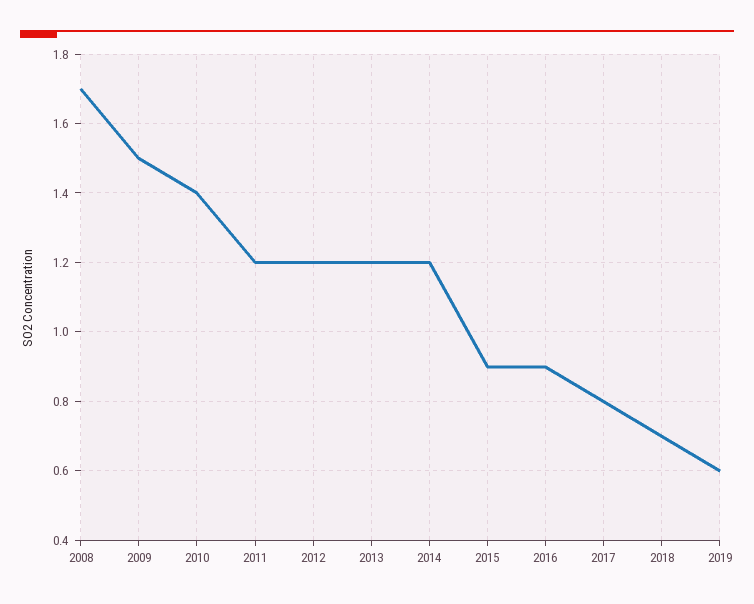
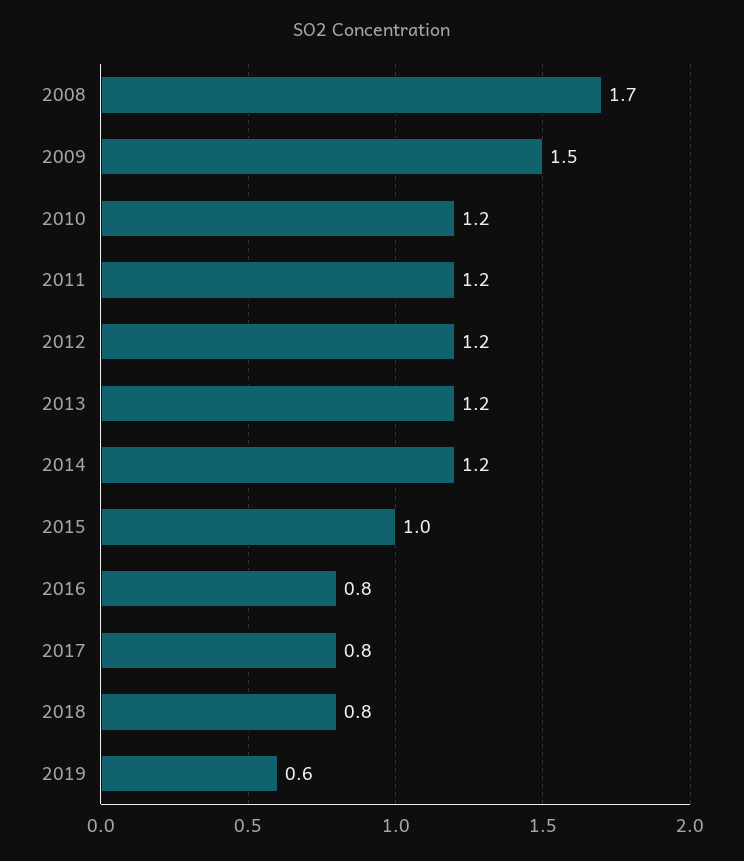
2010: 1.4 -> 1.2
2015: 0.9 -> 1
2016: 0.9 -> 0.8
2018: 0.7 -> 0.8

